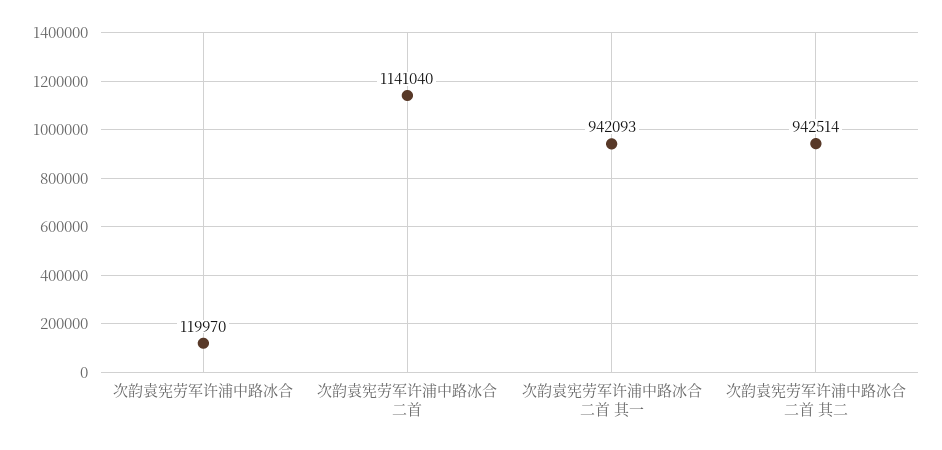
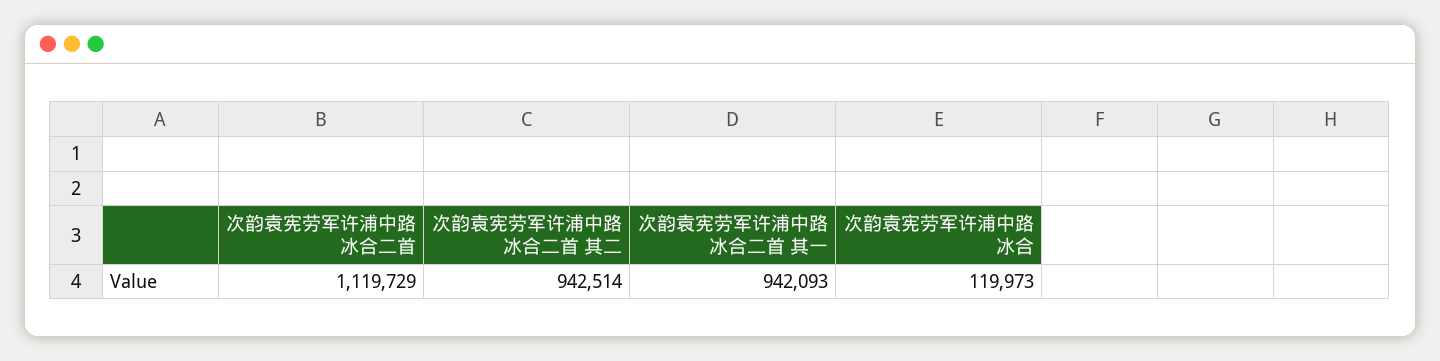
次韵袁宪劳军许浦中路冰合: 119970 -> 119973
次韵袁宪劳军许浦中路冰合二首: 1141040 -> 1119729

